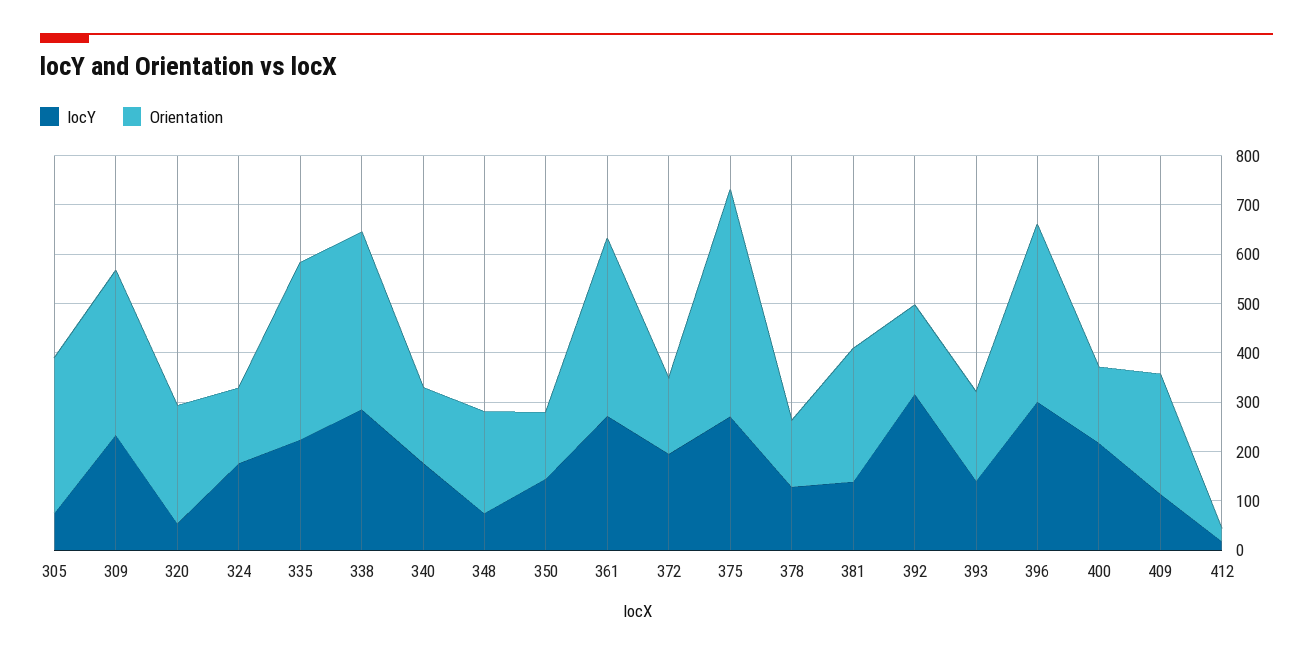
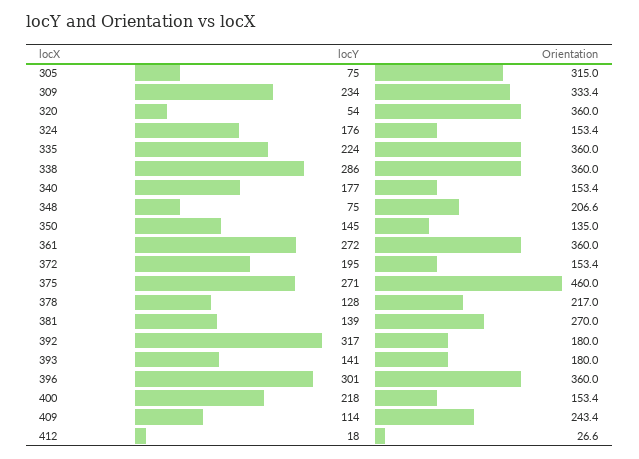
Orientation, 320: 240 -> 360
Orientation, 378: 140 -> 217

